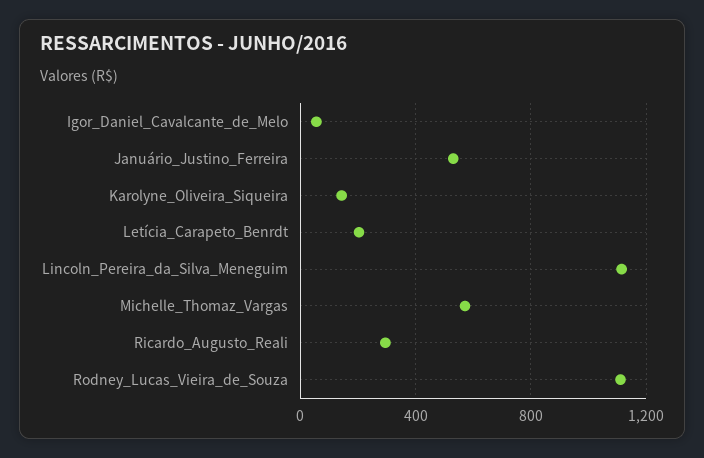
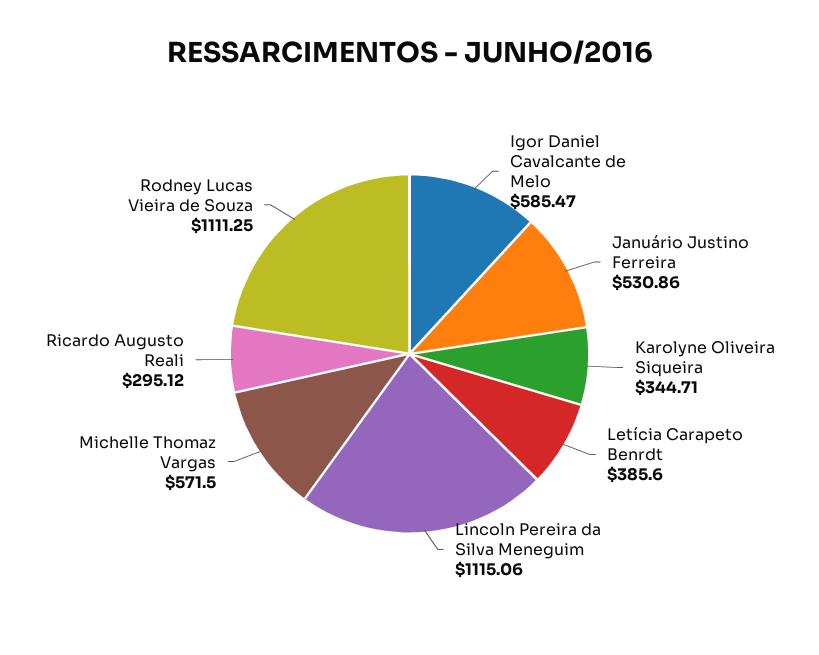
Igor_Daniel_Cavalcante_de_Melo: 50 -> 585.47
Karolyne_Oliveira_Siqueira: 150 -> 344.71
Letícia_Carapeto_Benrdt: 200 -> 385.6

